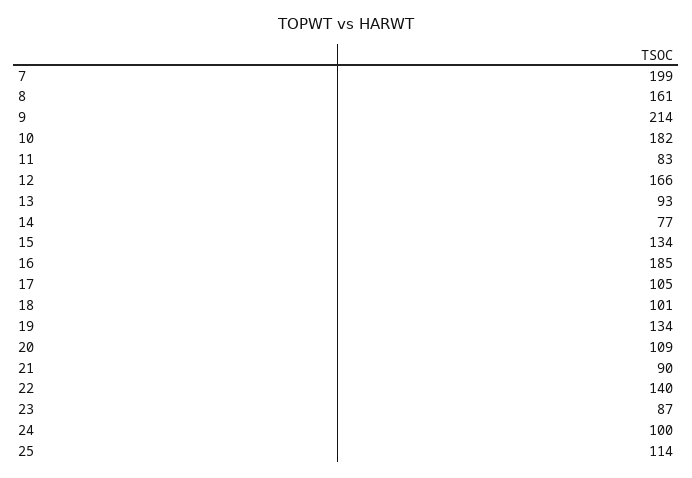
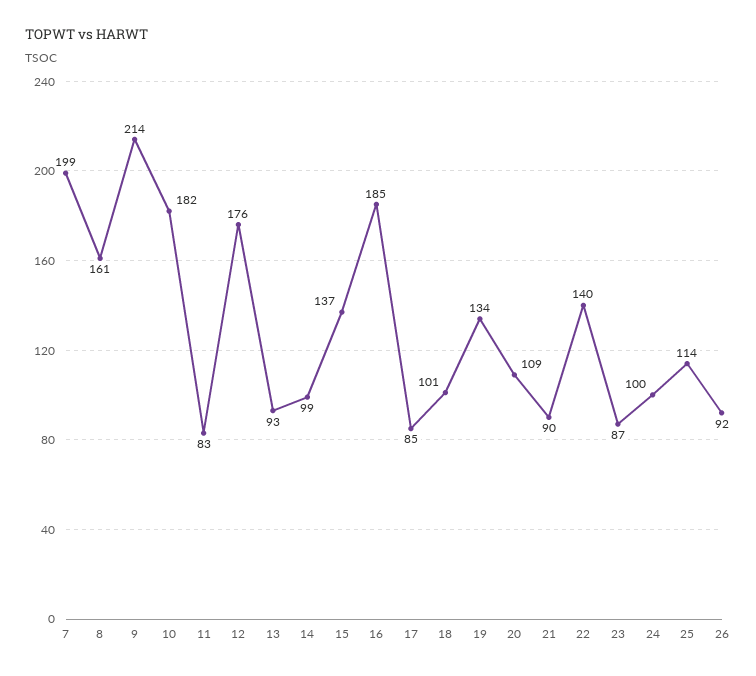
12: 166 -> 176
14: 77 -> 99
15: 134 -> 137
17: 105 -> 85
26: none -> 92

